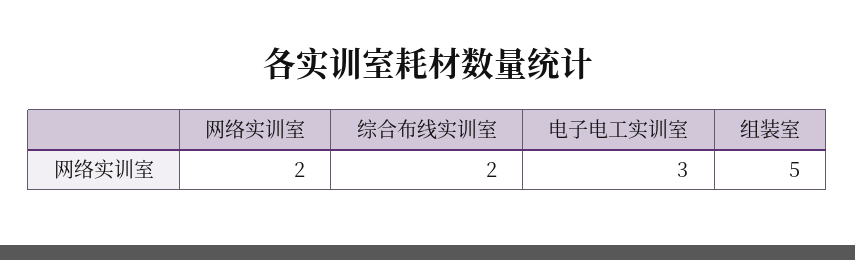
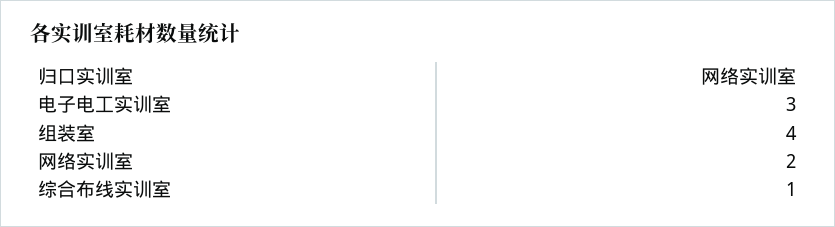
综合布线实训室: 2 -> 1
组装室: 5 -> 4

